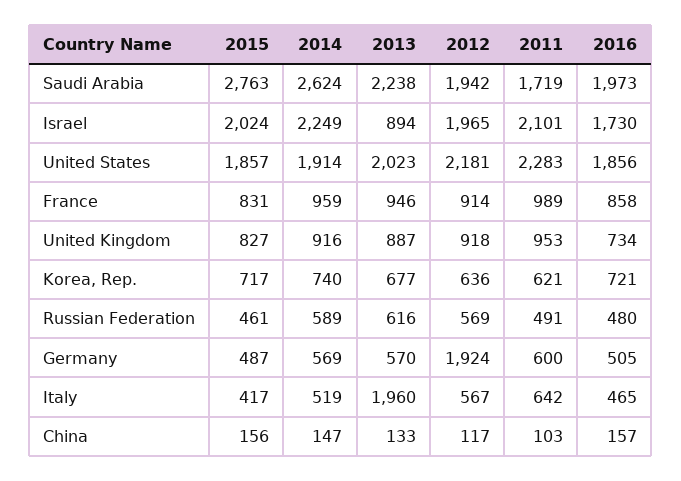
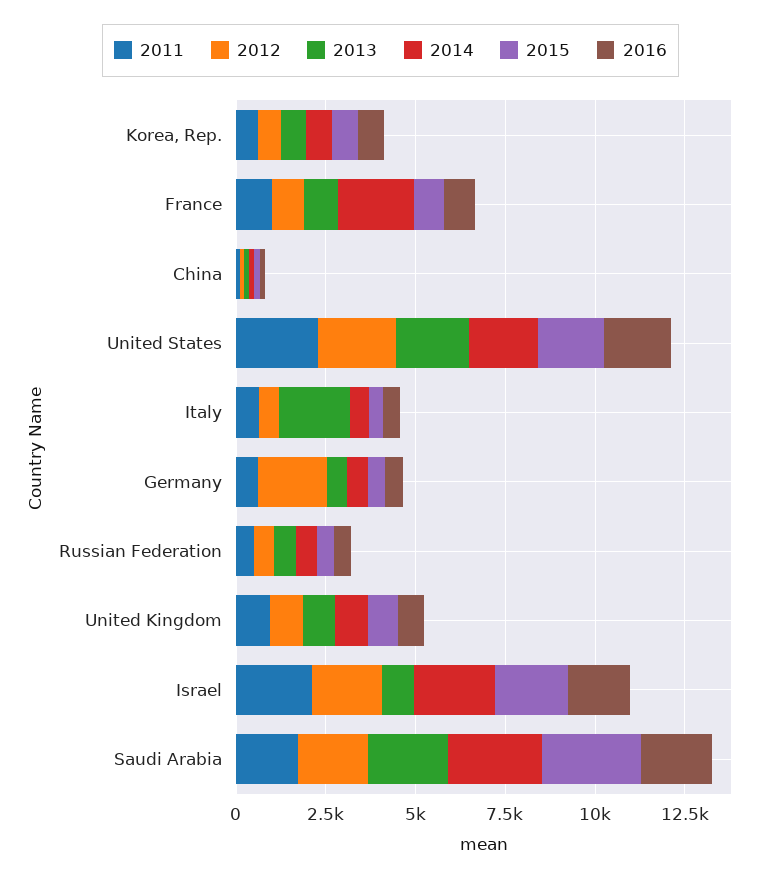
2014, France: 959 -> 2000

